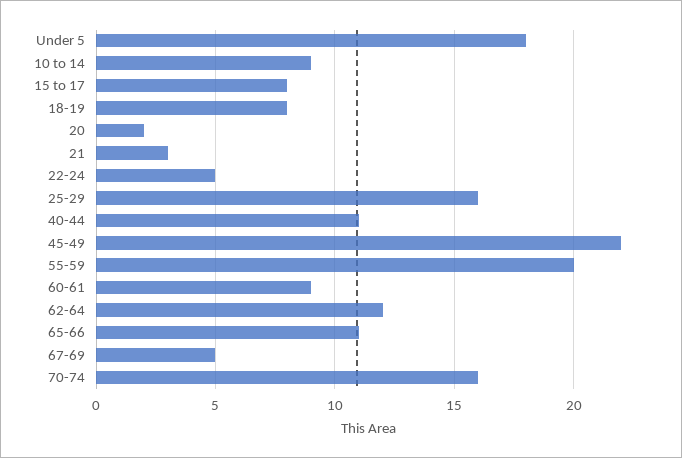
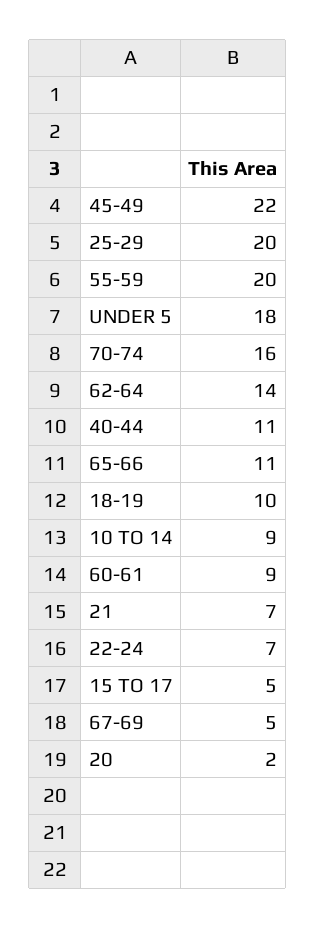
15 to 17: 8 -> 5
18-19: 8 -> 10
21: 3 -> 7
22-24: 5 -> 7
25-29: 16 -> 20
62-64: 12 -> 14

